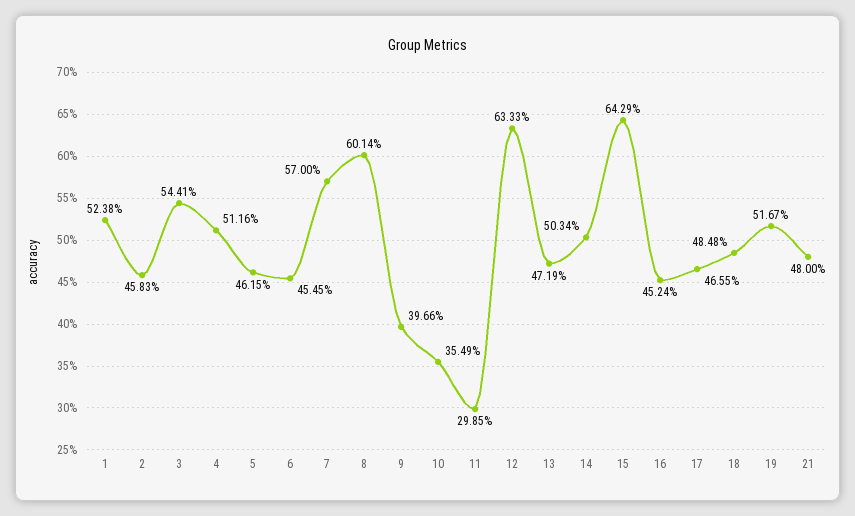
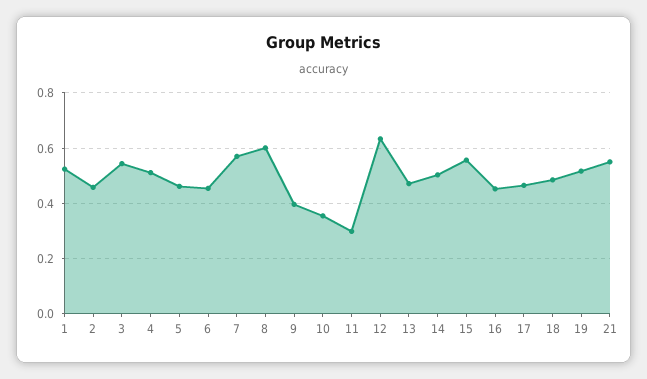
15: 0.6429 -> 0.55
21: 0.48 -> 0.55

